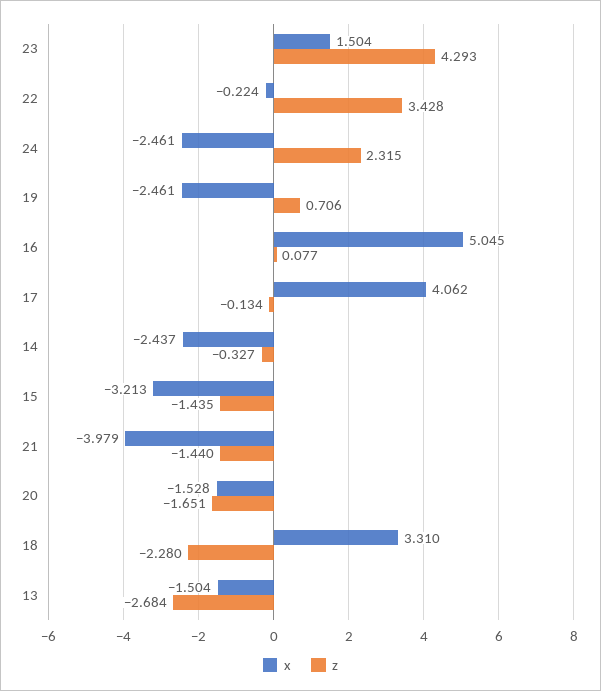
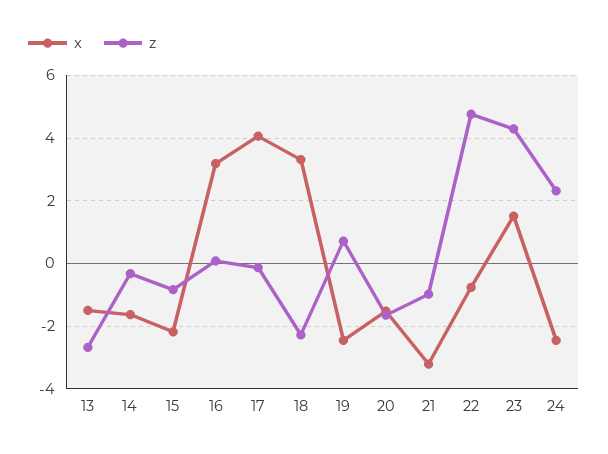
x, 22: -0.224 -> -0.8
z, 22: 3.428 -> 4.8
x, 16: 5.045 -> 3.2
x, 14: -2.437 -> -1.6
x, 15: -3.213 -> -2.2
z, 15: -1.435 -> -0.8
x, 21: -3.979 -> -3.2
z, 21: -1.44 -> -1

